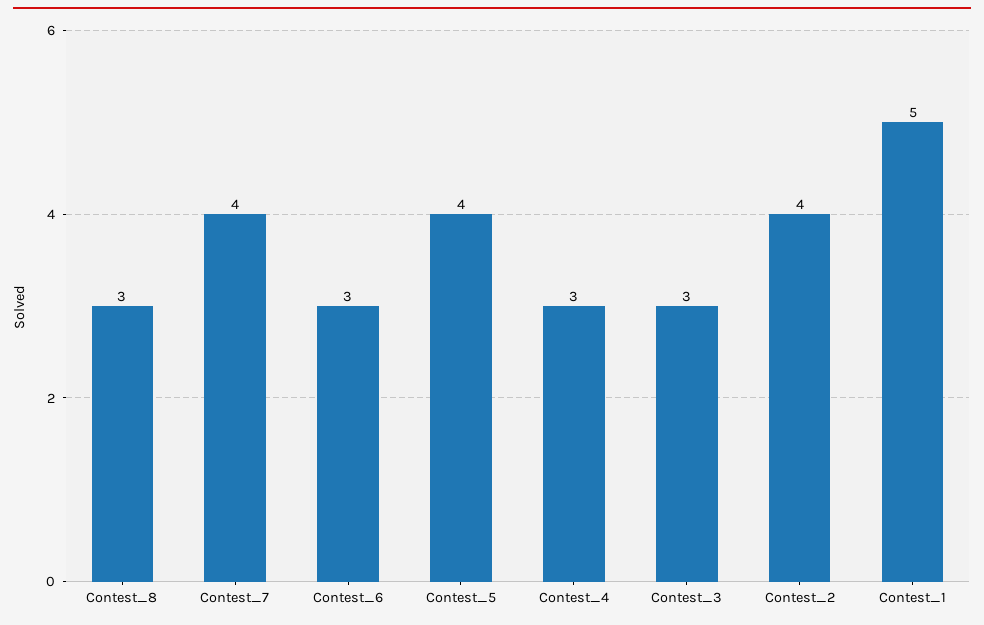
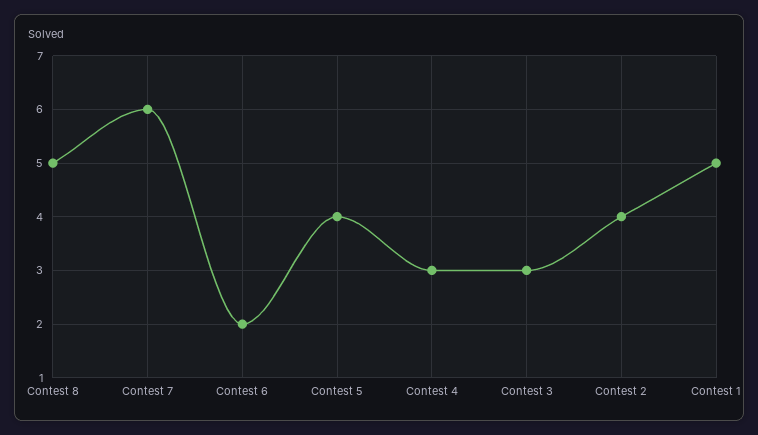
Contest_8: 3 -> 5
Contest_7: 4 -> 6
Contest_6: 3 -> 2

